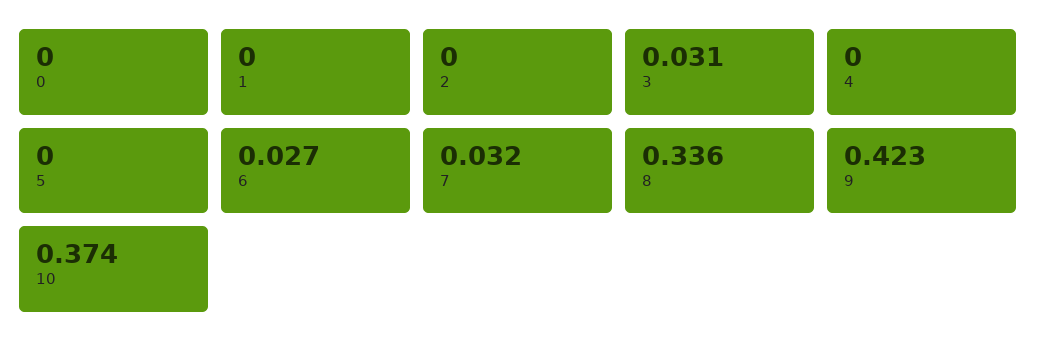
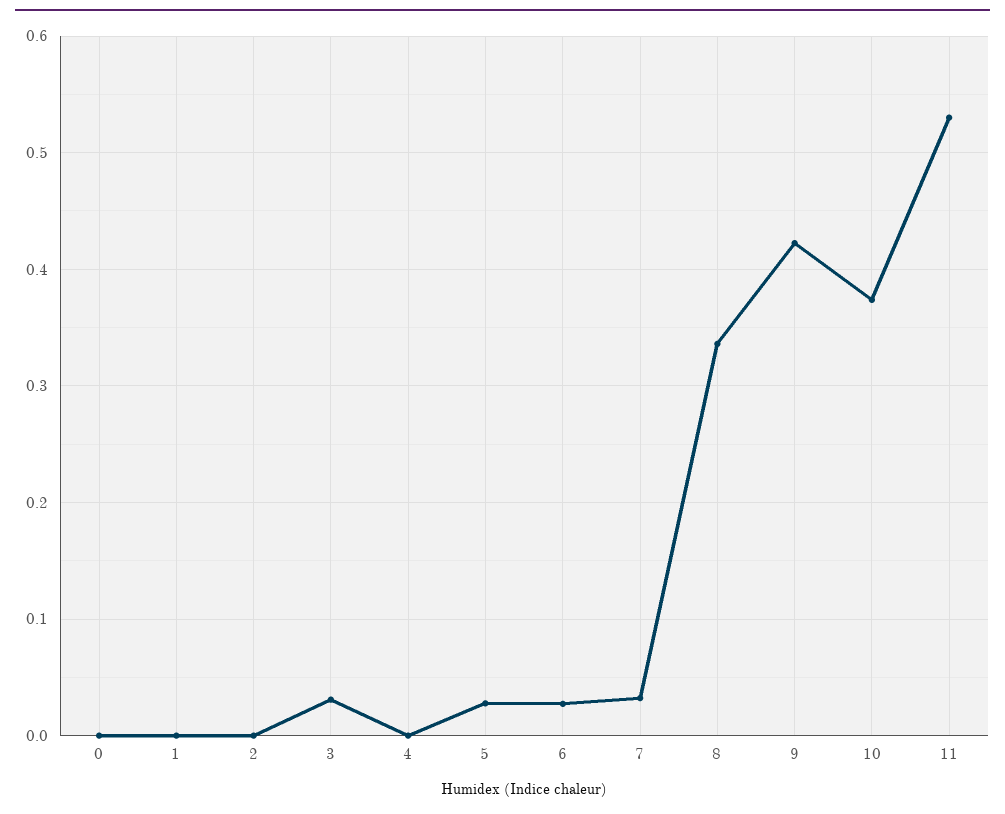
5: 0 -> 0.03
11: none -> 0.53

